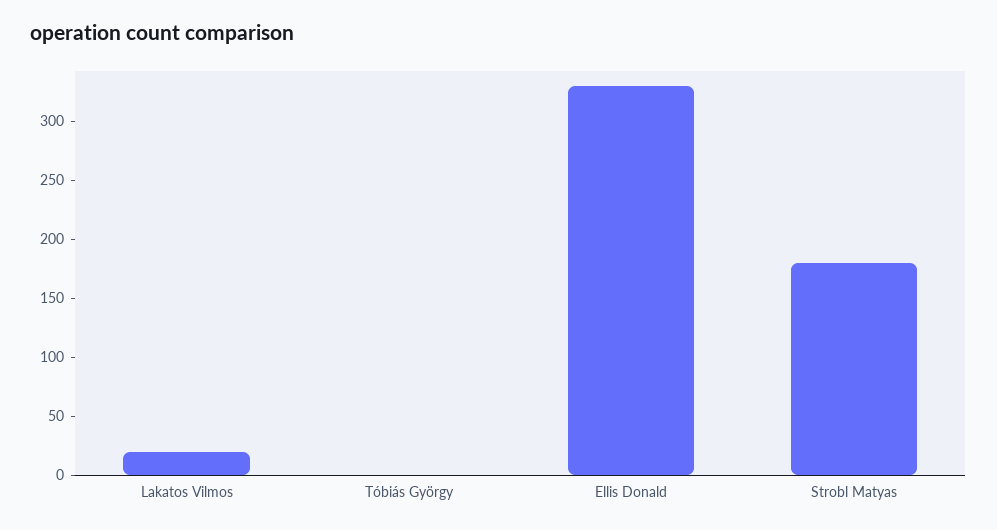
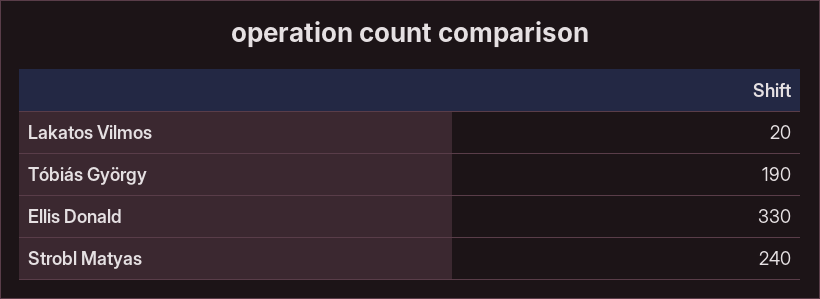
Tóbiás György: 0 -> 190
Strobl Matyas: 180 -> 240

